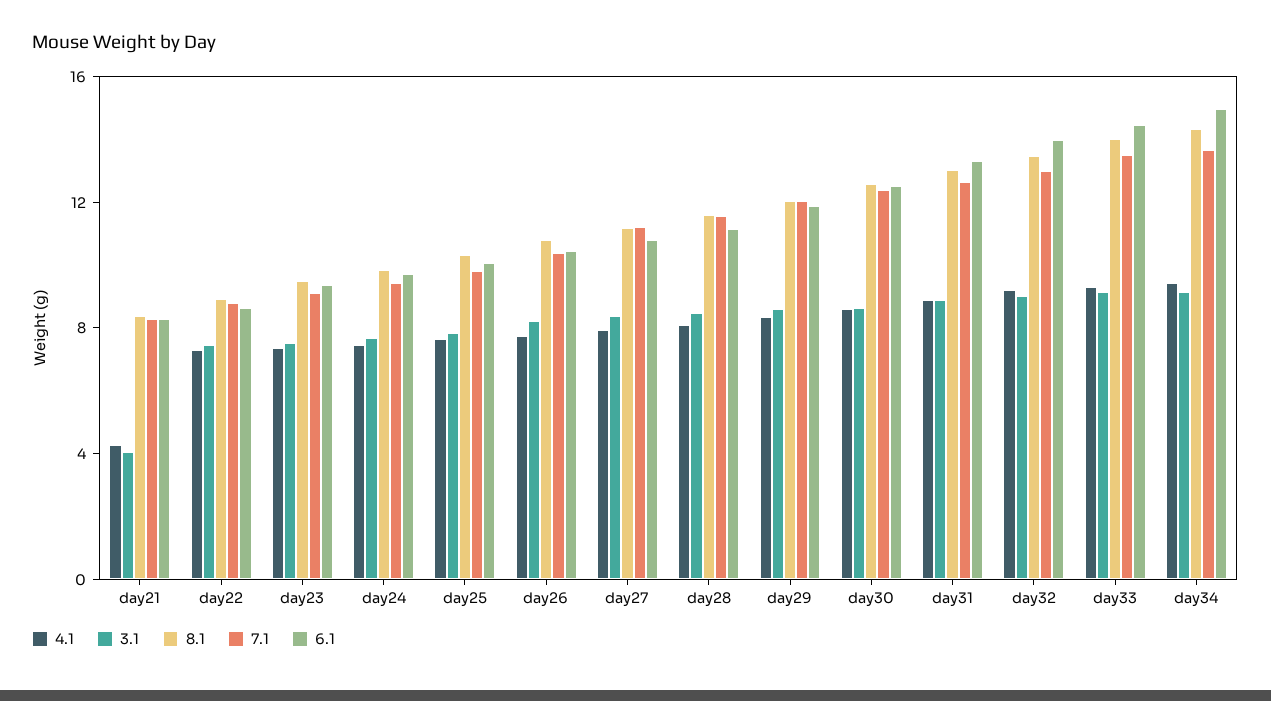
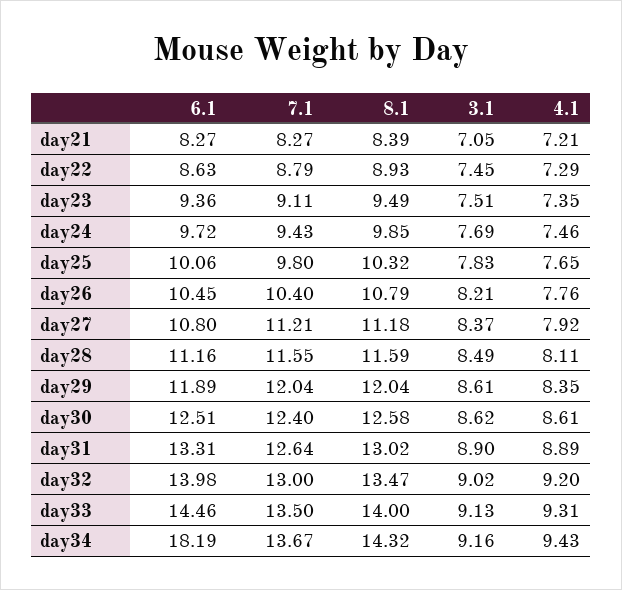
4.1, day21: 4 -> 7.21
3.1, day21: 4 -> 7.05
6.1, day34: 15 -> 18.19

